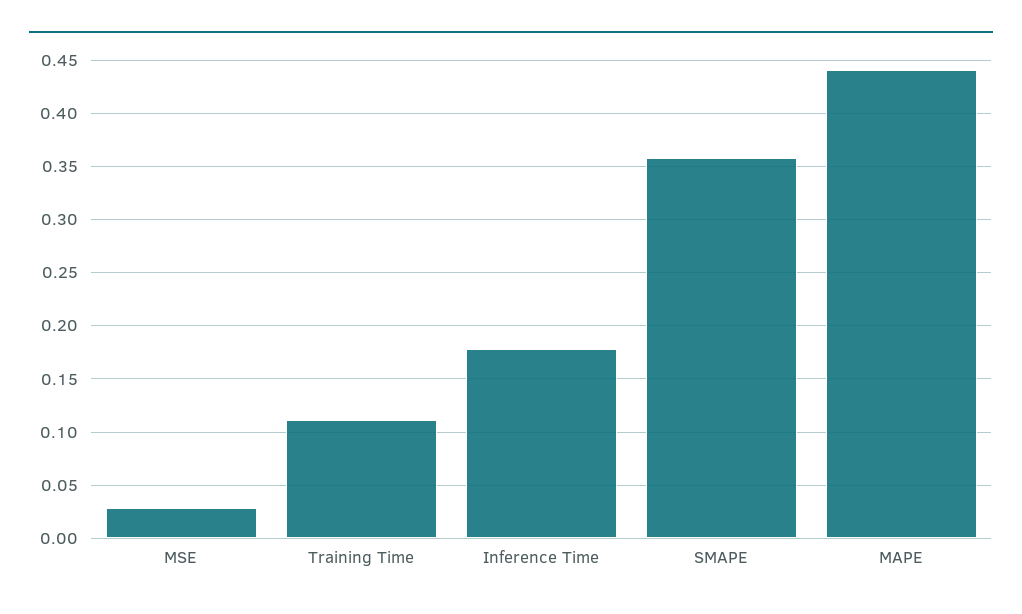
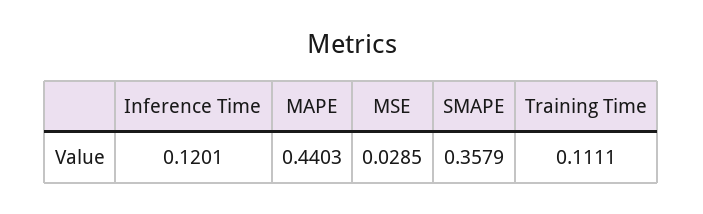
Inference Time: 0.18 -> 0.1201

